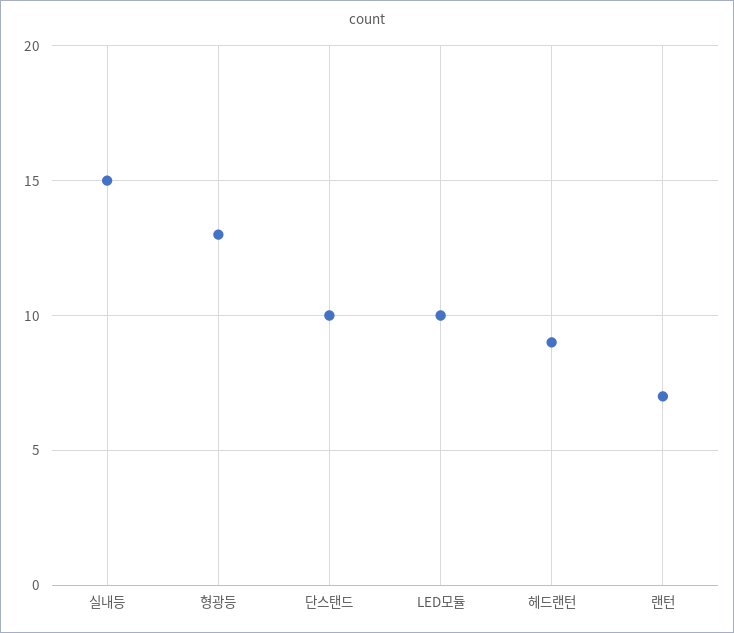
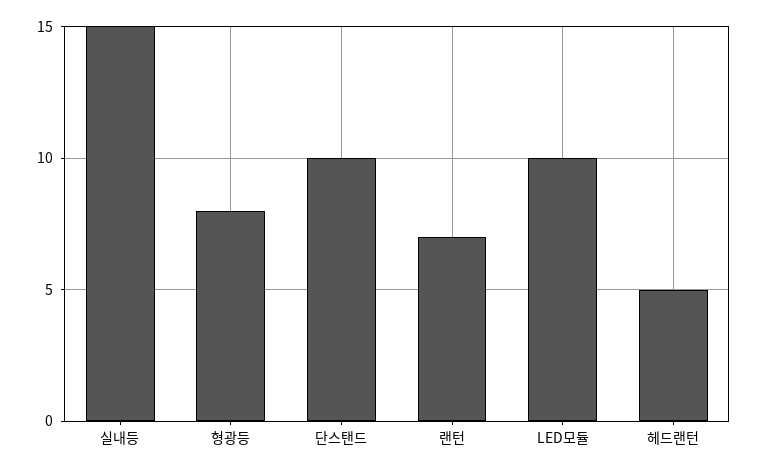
형광등: 13 -> 8
헤드랜턴: 9 -> 5

